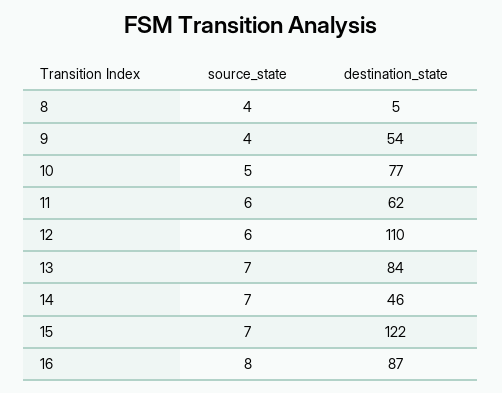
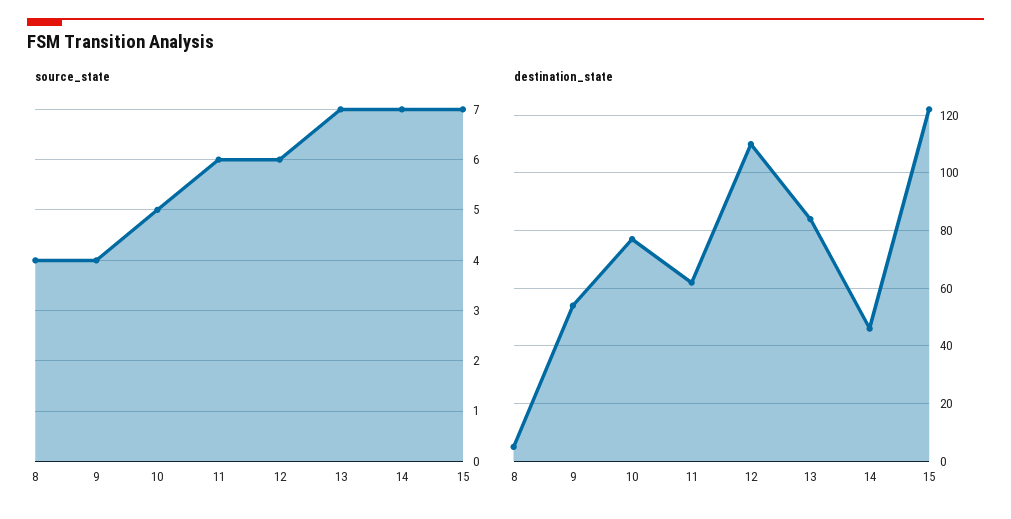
source_state, 16: 8 -> none
destination_state, 16: 87 -> none

